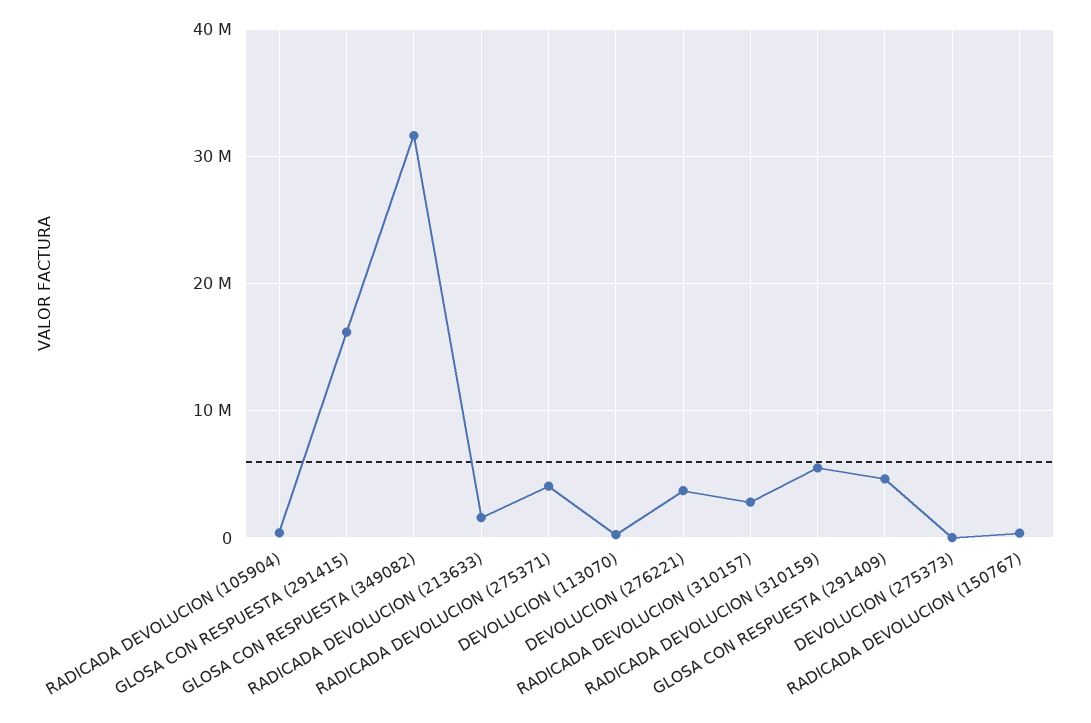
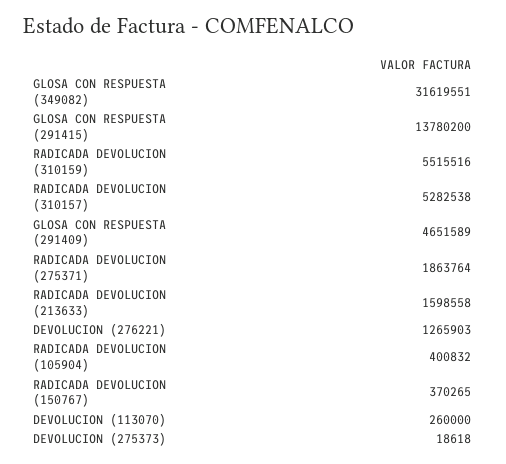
GLOSA CON RESPUESTA (291415): 16000000 -> 13780200
RADICADA DEVOLUCION (275371): 4000000 -> 1863764
DEVOLUCION (276221): 4000000 -> 1265903
RADICADA DEVOLUCION (310157): 3000000 -> 5282538

